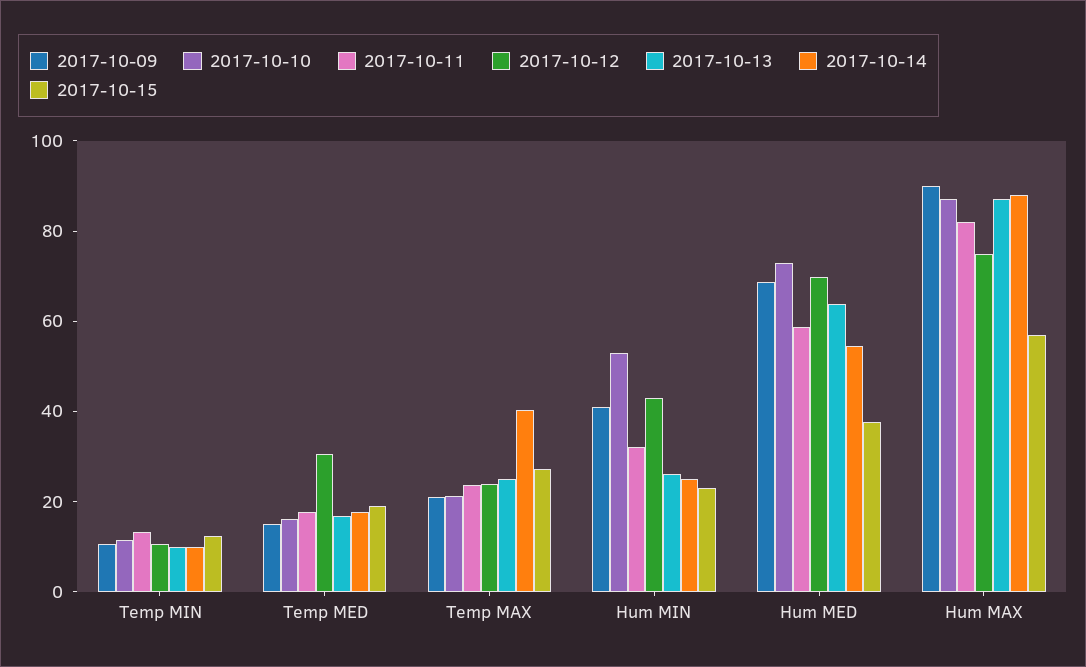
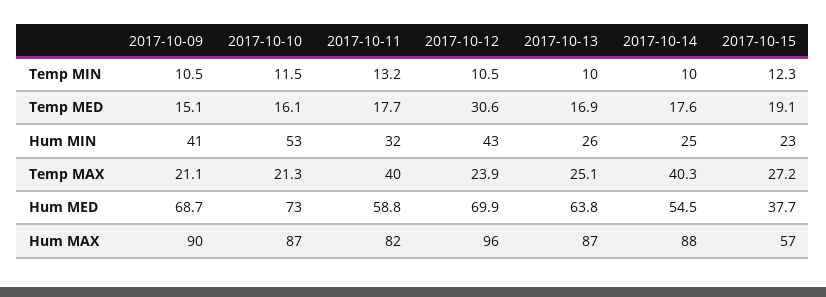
2017-10-11, Temp MAX: 25 -> 40
2017-10-12, Hum MAX: 75 -> 96

